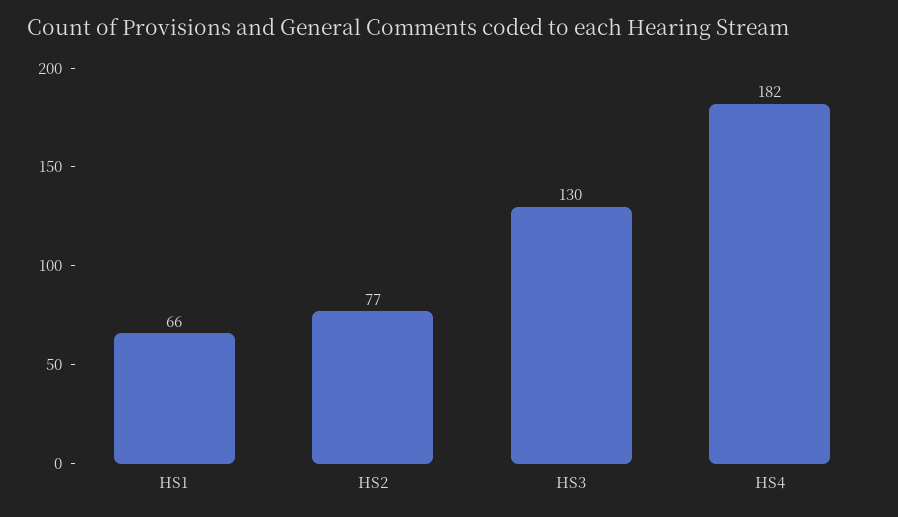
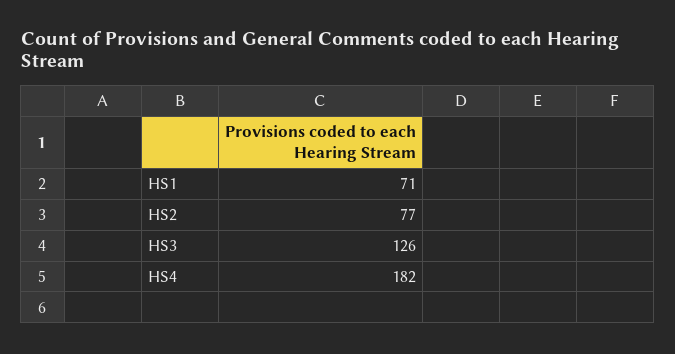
HS1: 66 -> 71
HS3: 130 -> 126

